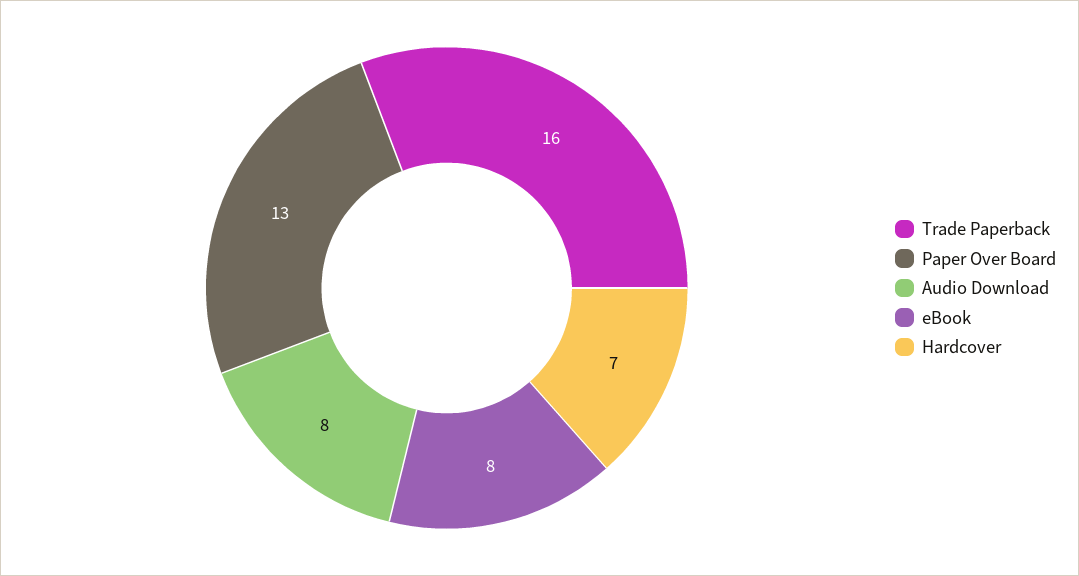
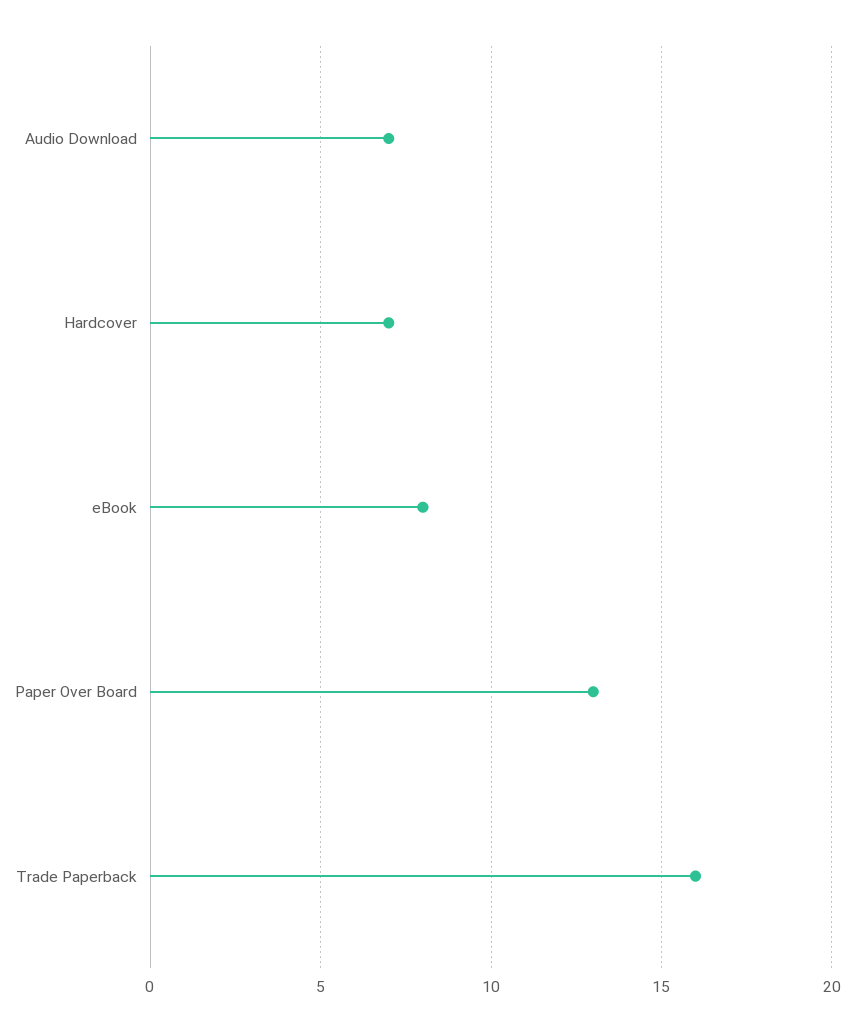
Audio Download: 8 -> 7

